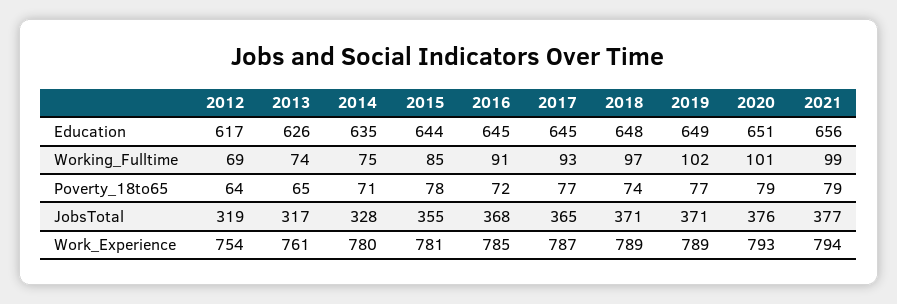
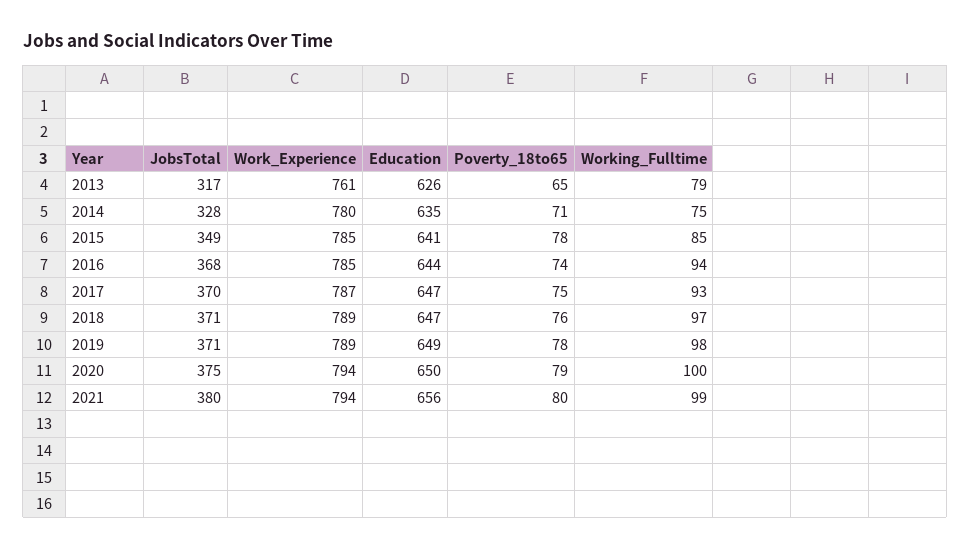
2012, Education: 617 -> none
2015, Education: 644 -> 641
2016, Education: 645 -> 644
2017, Education: 645 -> 647
2018, Education: 648 -> 647
2020, Education: 651 -> 650
2012, Working_Fulltime: 69 -> none
2013, Working_Fulltime: 74 -> 79
2016, Working_Fulltime: 91 -> 94
2019, Working_Fulltime: 102 -> 98
2020, Working_Fulltime: 101 -> 100
2012, Poverty_18to65: 64 -> none
2016, Poverty_18to65: 72 -> 74
2017, Poverty_18to65: 77 -> 75
2018, Poverty_18to65: 74 -> 76
2019, Poverty_18to65: 77 -> 78
2021, Poverty_18to65: 79 -> 80
2012, JobsTotal: 319 -> none
2015, JobsTotal: 355 -> 349
2017, JobsTotal: 365 -> 370
2020, JobsTotal: 376 -> 375
2021, JobsTotal: 377 -> 380
2012, Work_Experience: 754 -> none
2015, Work_Experience: 781 -> 785
2020, Work_Experience: 793 -> 794

